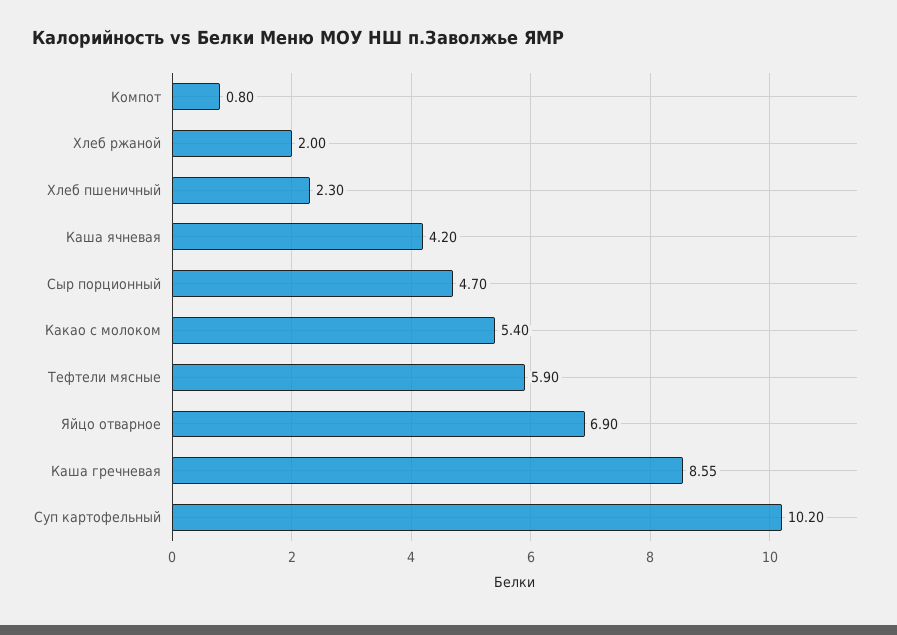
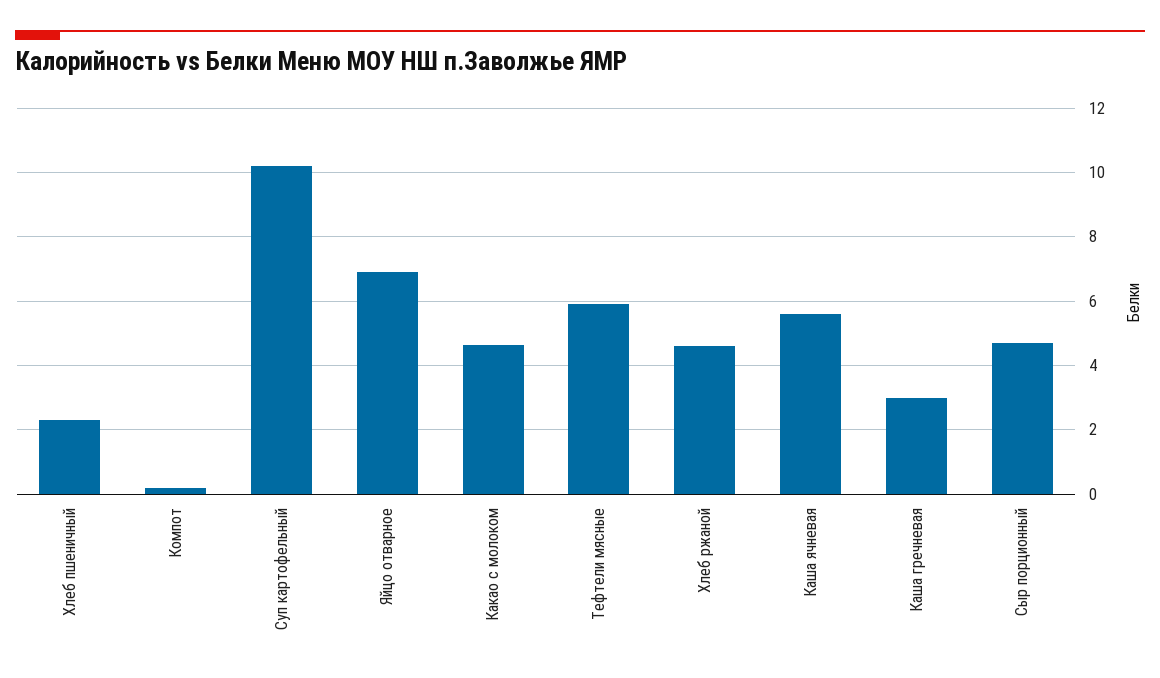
Компот: 0.8 -> 0.2
Хлеб ржаной: 2 -> 4.6
Каша ячневая: 4.2 -> 5.6
Какао с молоком: 5.4 -> 4.6
Каша гречневая: 8.55 -> 3

